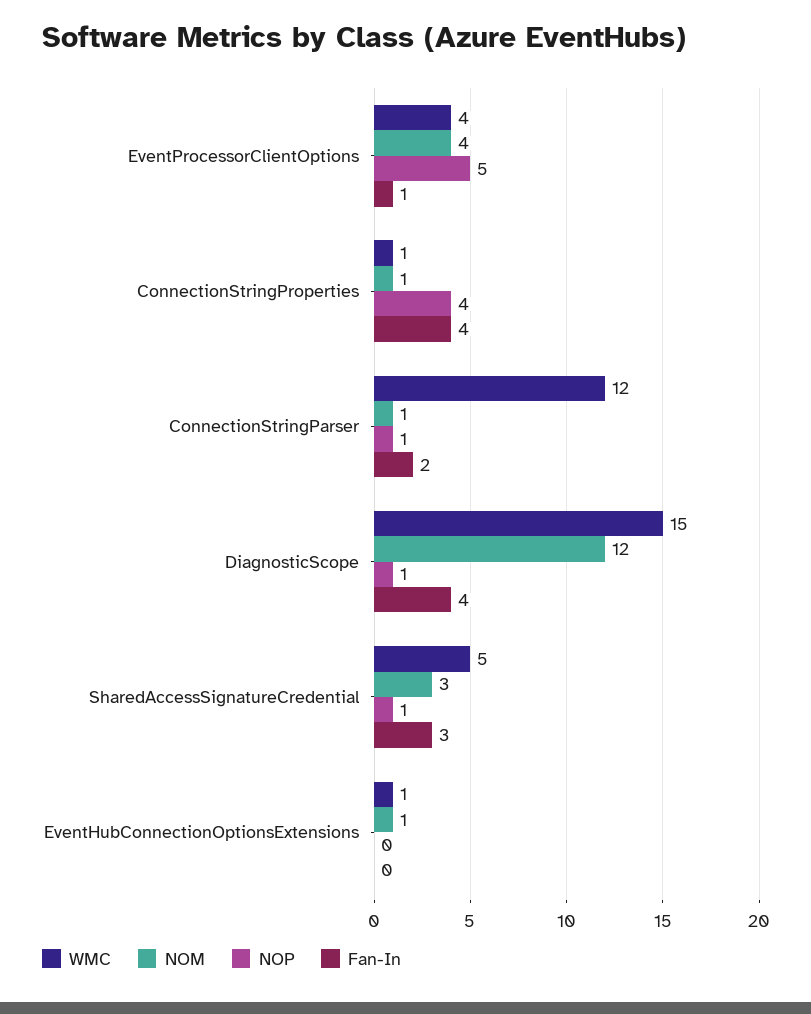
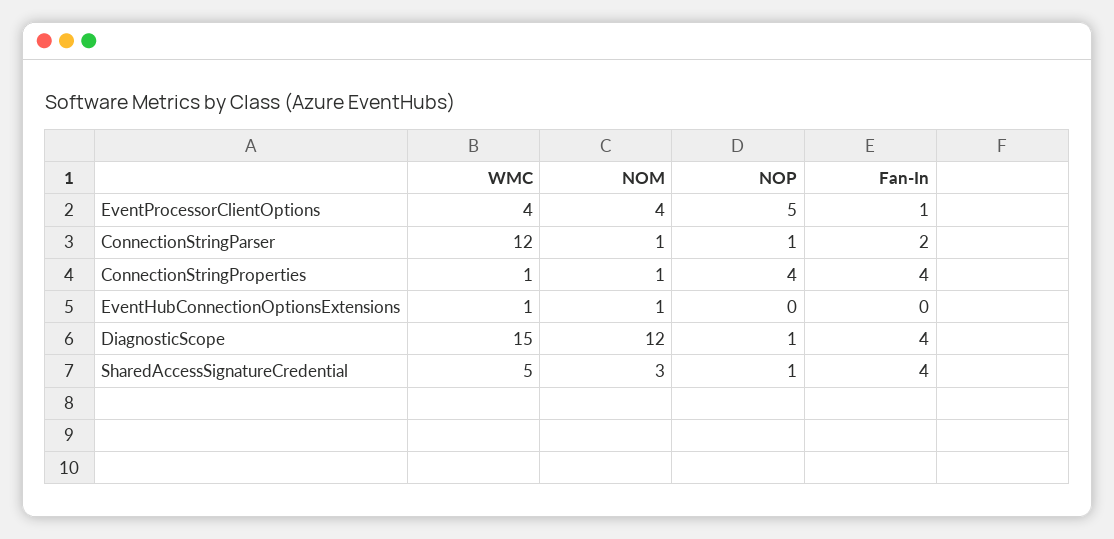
Fan-In, SharedAccessSignatureCredential: 3 -> 4

